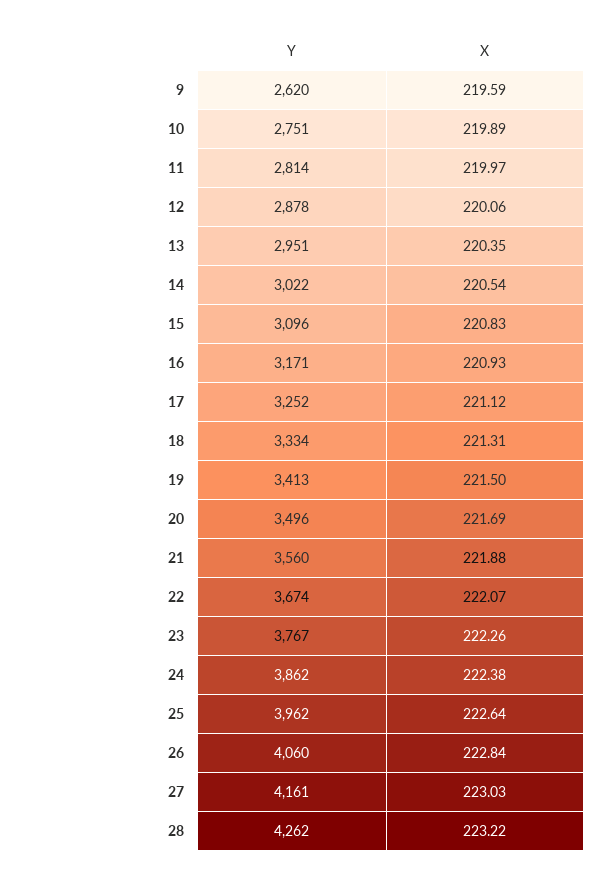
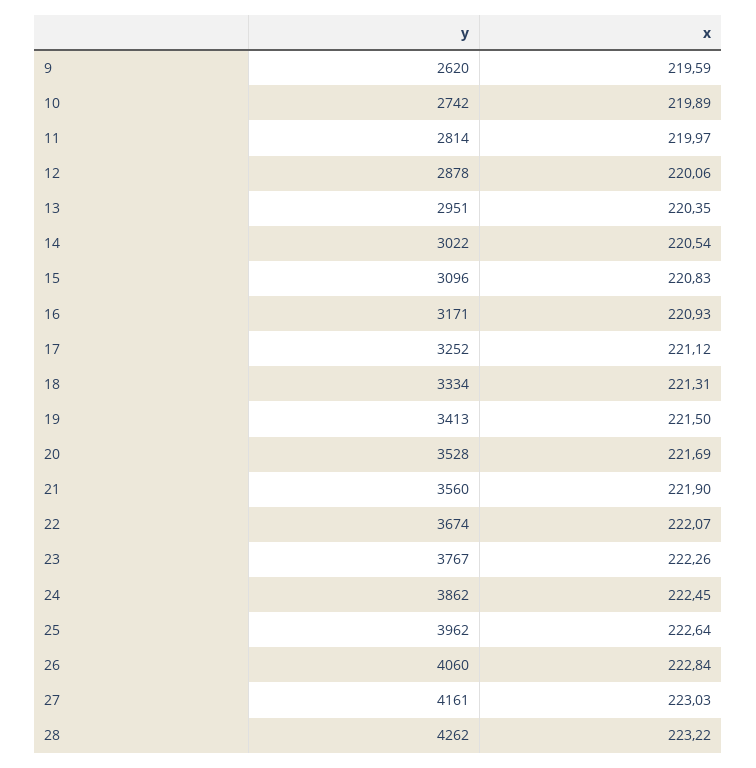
Y, 10: 2751 -> 2742
Y, 20: 3496 -> 3528
X, 21: 221.88 -> 221.9
X, 24: 222.38 -> 222.45

